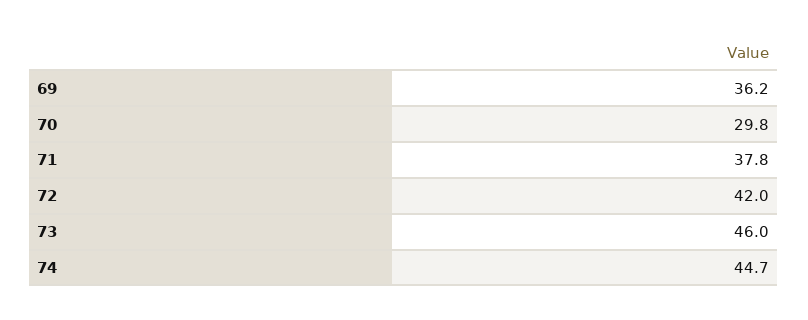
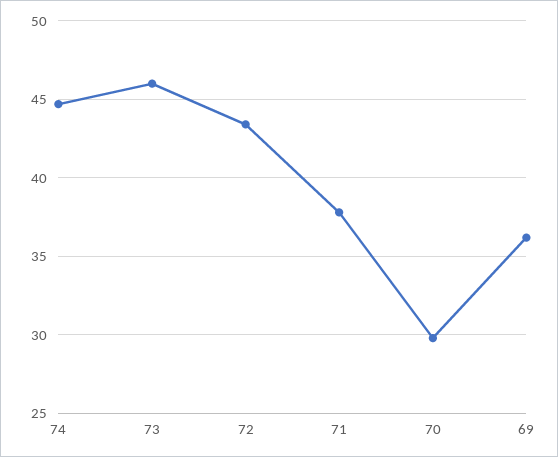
72: 42 -> 43.5

